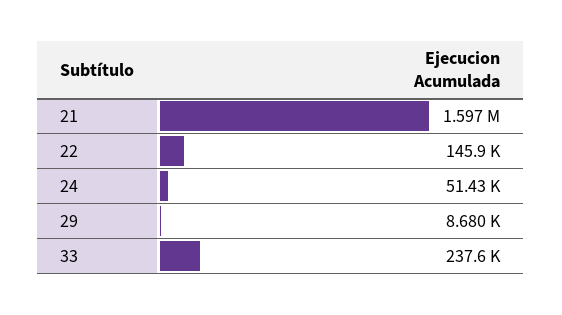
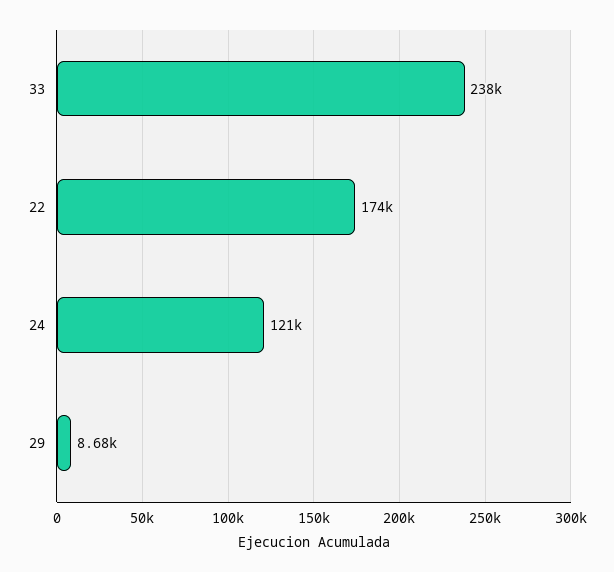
21: 1597000 -> none
22: 145900 -> 174000
24: 51430 -> 121000

